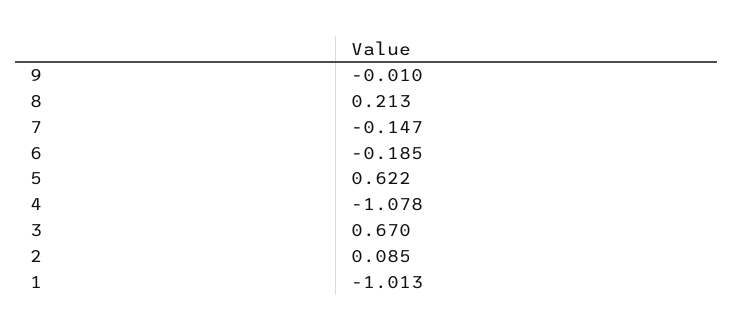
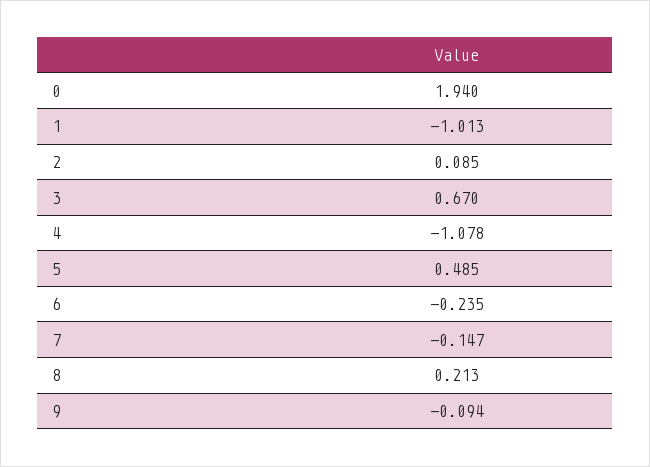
9: -0.01 -> -0.094
6: -0.185 -> -0.235
5: 0.622 -> 0.485
0: none -> 1.94

